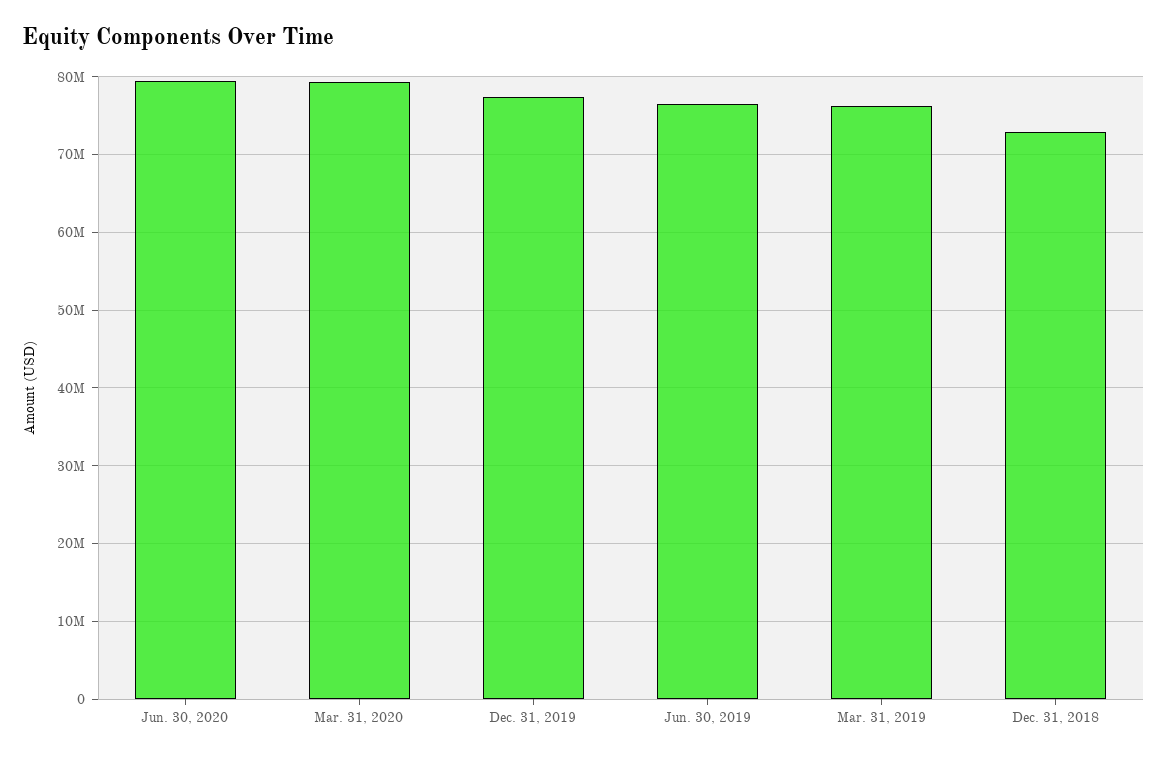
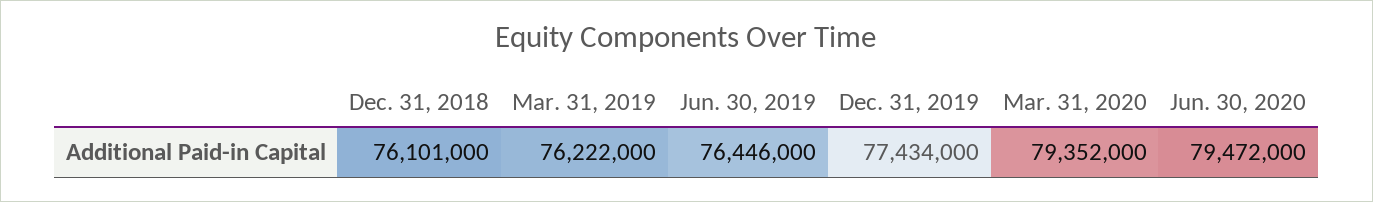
Dec. 31, 2018: 73000000 -> 76101000

